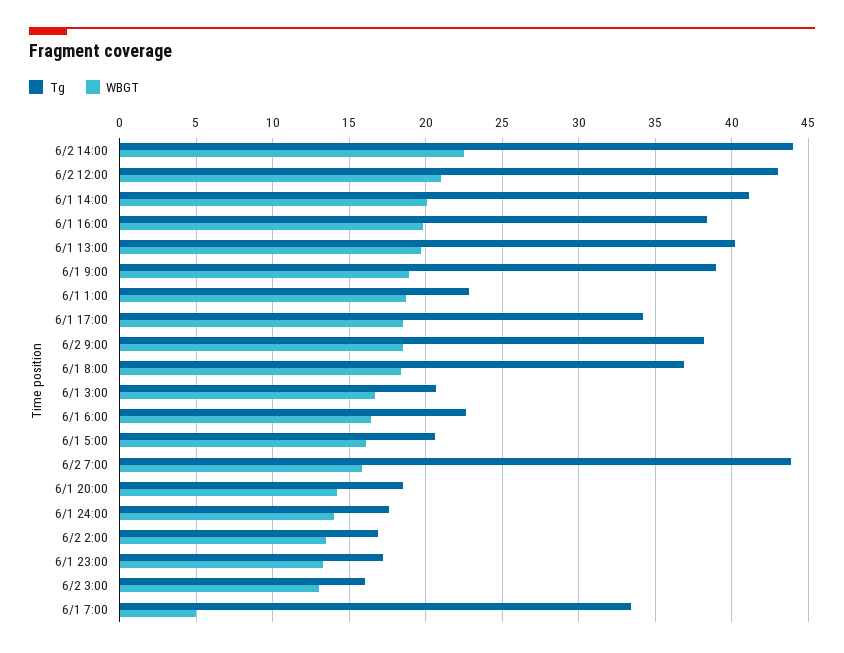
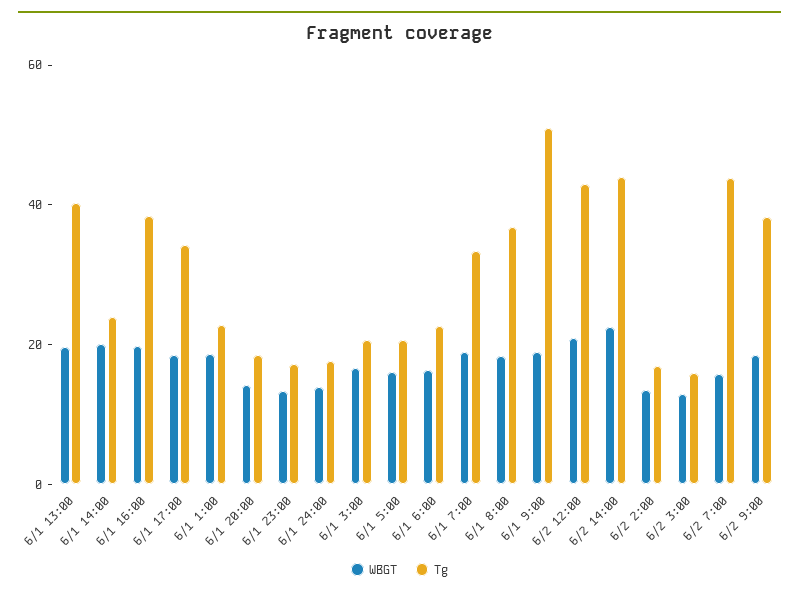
Tg, 6/1 14:00: 41 -> 25
Tg, 6/1 9:00: 39 -> 50
WBGT, 6/1 7:00: 5 -> 20

